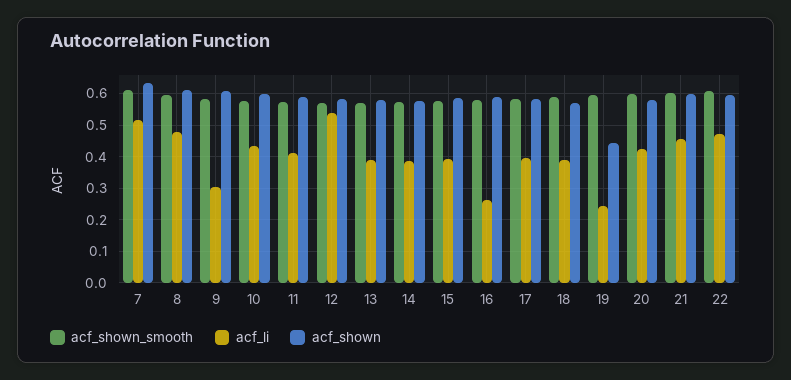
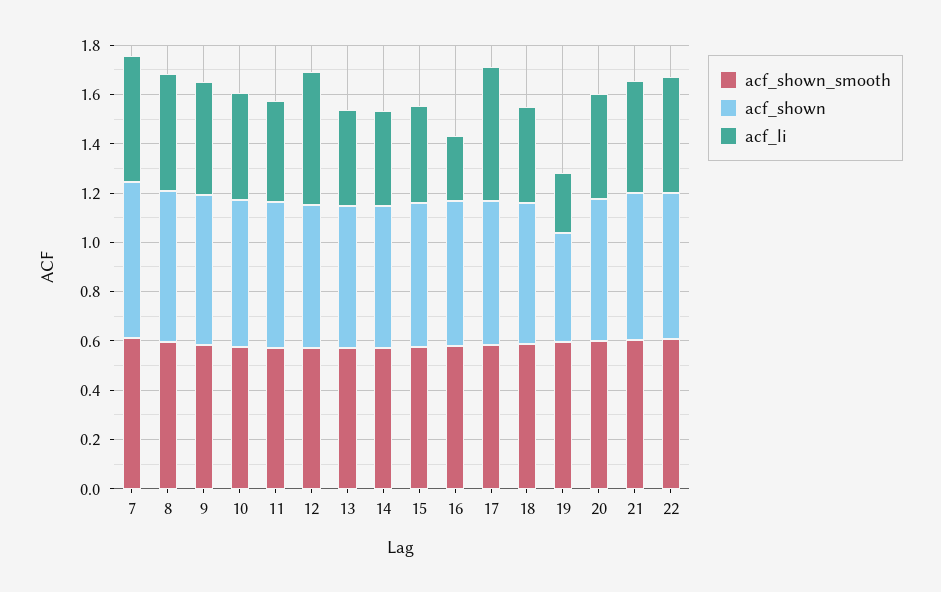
acf_li, 9: 0.3 -> 0.45
acf_li, 17: 0.4 -> 0.55

